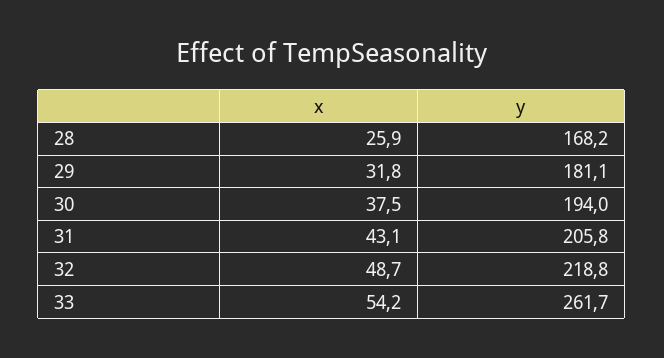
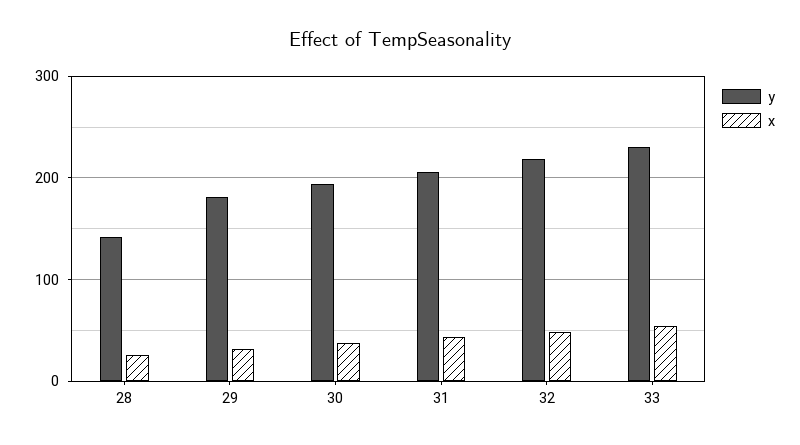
y, 28: 168.2 -> 140
y, 33: 261.7 -> 230

